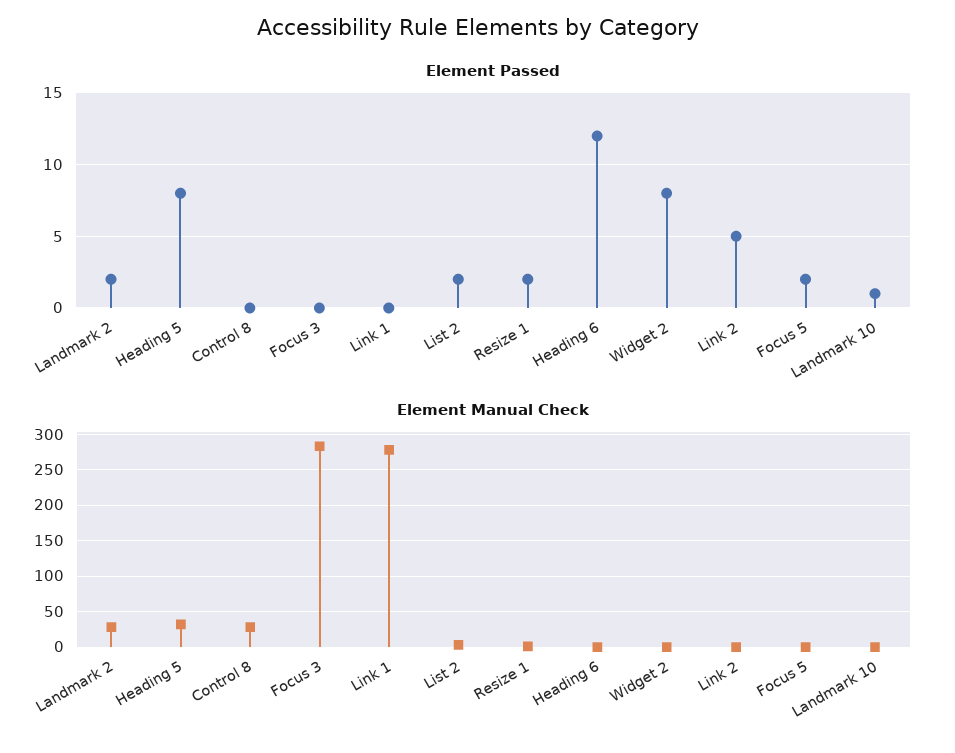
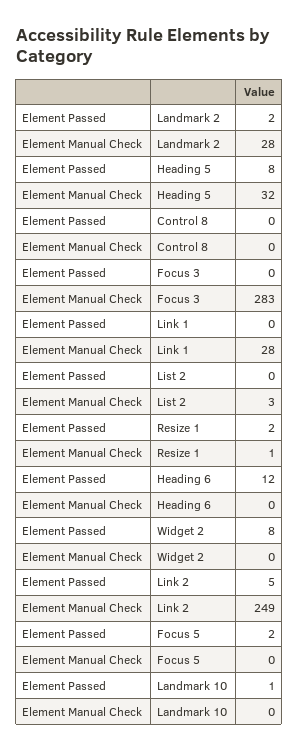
Element Passed, List 2: 2 -> 0
Element Manual Check, Control 8: 30 -> 0
Element Manual Check, Link 1: 280 -> 28
Element Manual Check, Link 2: 0 -> 249

